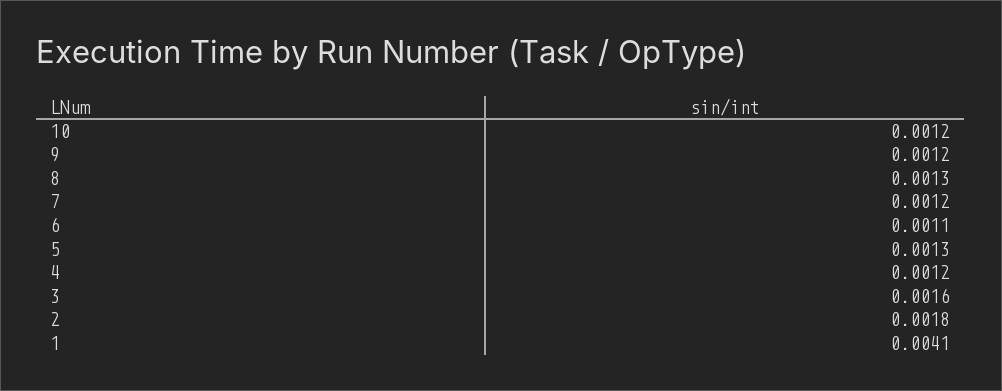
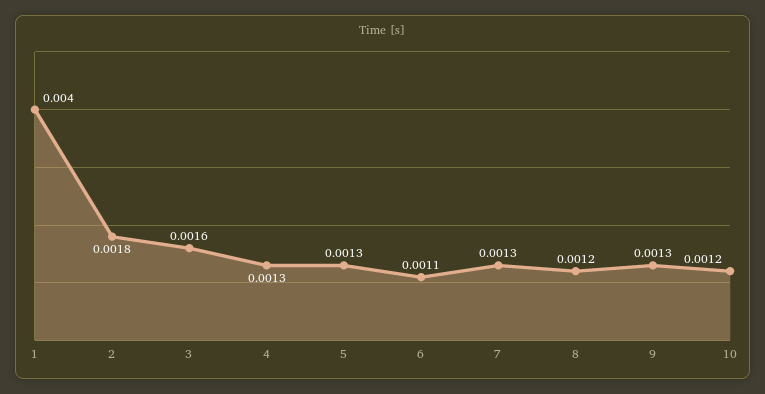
9: 0.0012 -> 0.0013
8: 0.0013 -> 0.0012
7: 0.0012 -> 0.0013
4: 0.0012 -> 0.0013
1: 0.0041 -> 0.004

